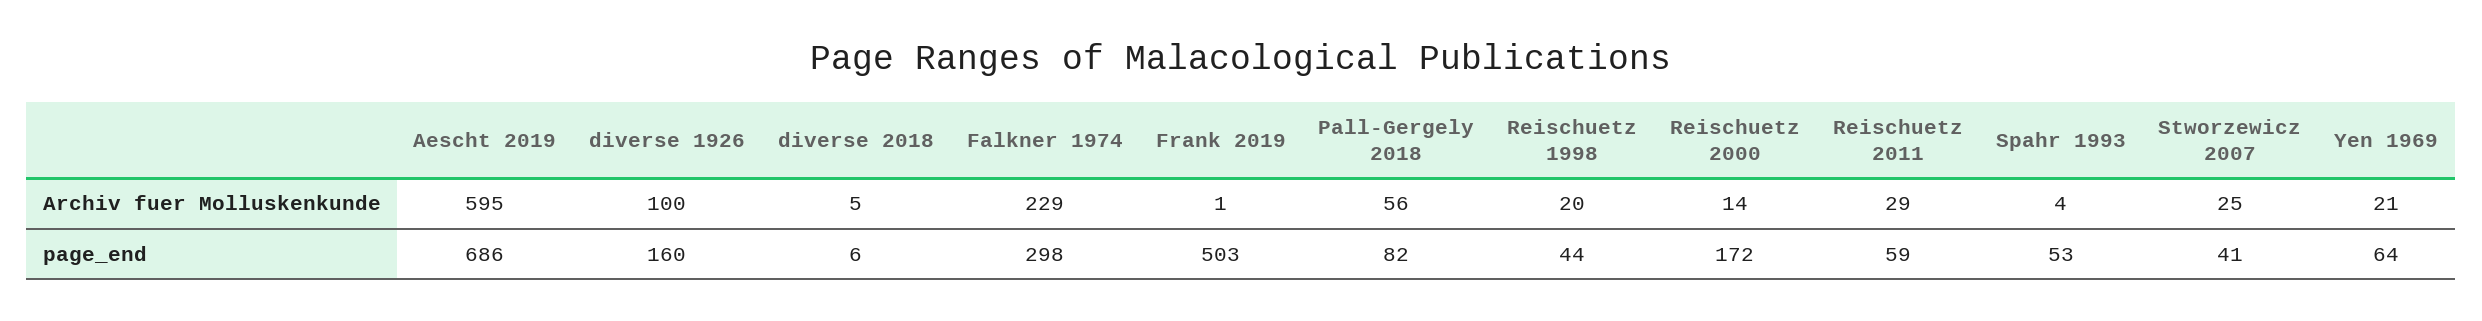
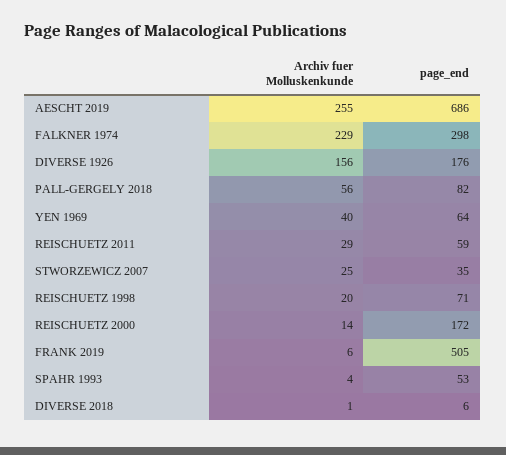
Aescht 2019, Archiv fuer Molluskenkunde: 595 -> 255
diverse 1926, Archiv fuer Molluskenkunde: 100 -> 156
diverse 2018, Archiv fuer Molluskenkunde: 5 -> 1
Frank 2019, Archiv fuer Molluskenkunde: 1 -> 6
Yen 1969, Archiv fuer Molluskenkunde: 21 -> 40
diverse 1926, page_end: 160 -> 176
Frank 2019, page_end: 503 -> 505
Reischuetz 1998, page_end: 44 -> 71
Stworzewicz 2007, page_end: 41 -> 35

